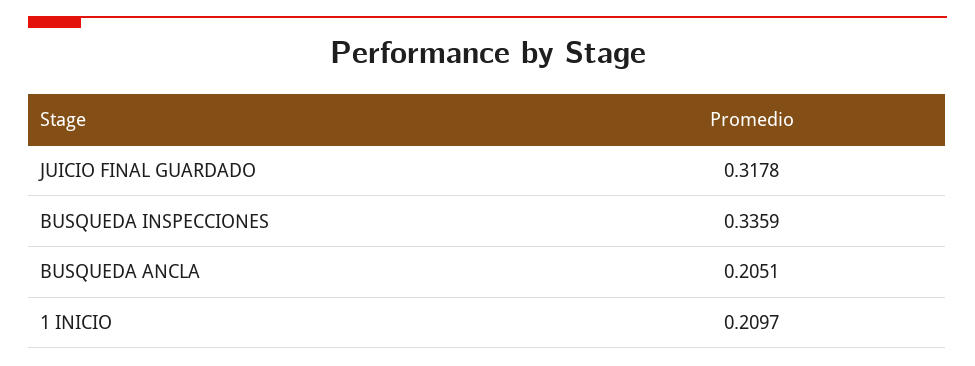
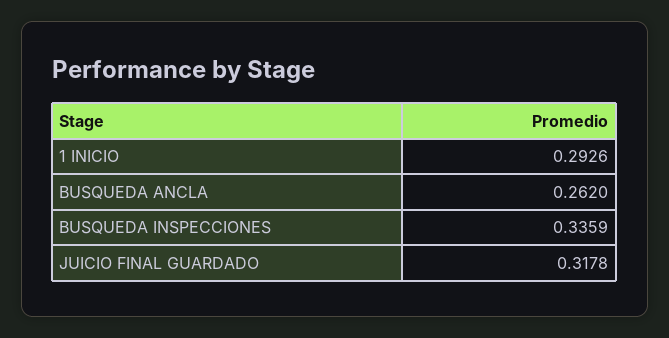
BUSQUEDA ANCLA: 0.2051 -> 0.262
1 INICIO: 0.2097 -> 0.2926

